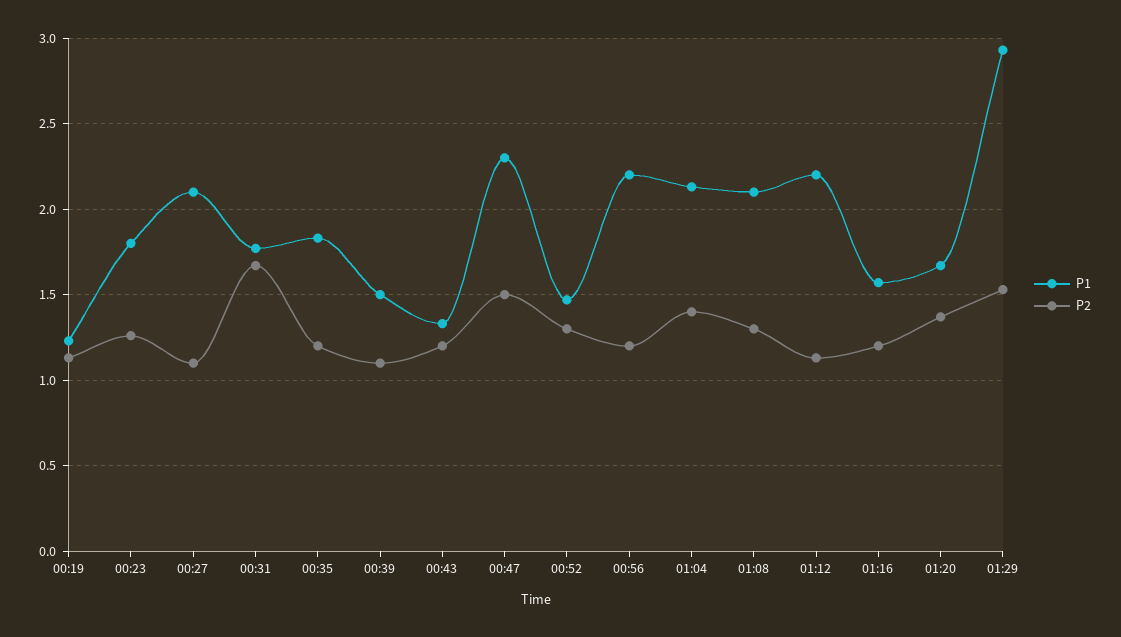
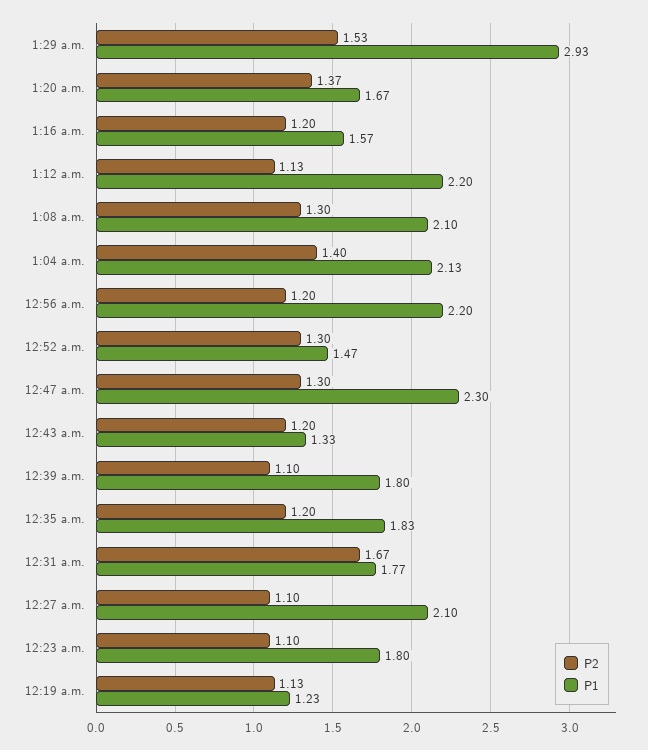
P2, 00:23: 1.25 -> 1.1
P1, 00:39: 1.5 -> 1.8
P2, 00:47: 1.5 -> 1.3

